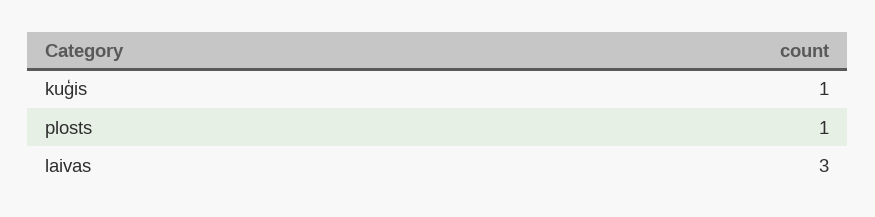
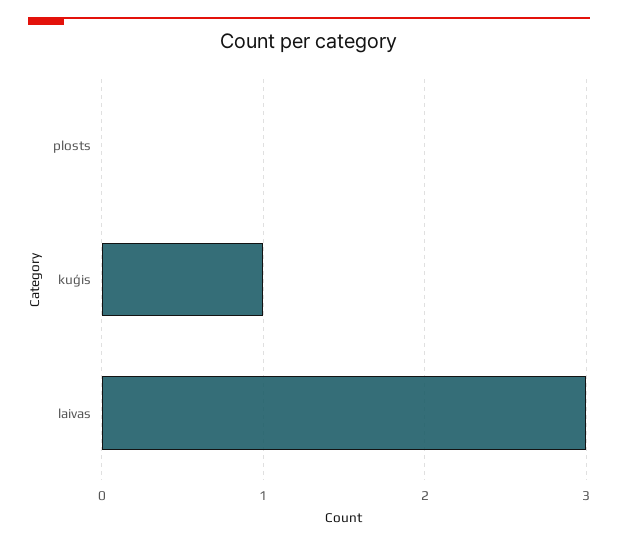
plosts: 1 -> 0

